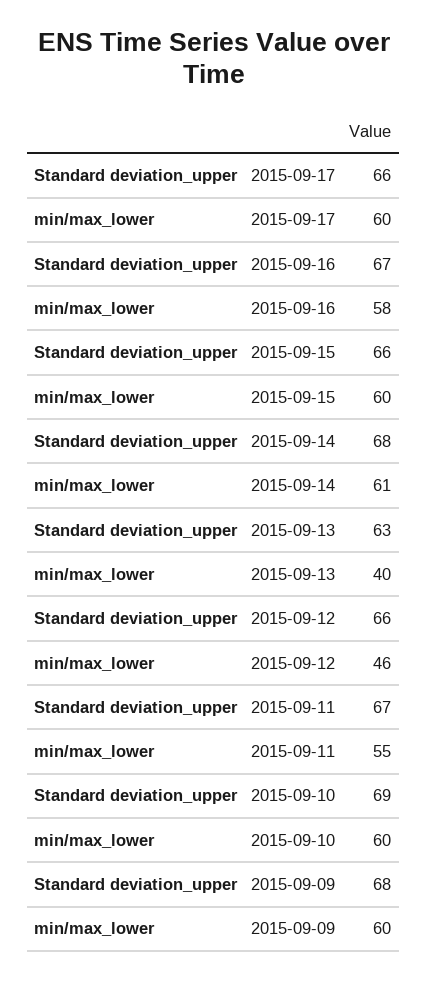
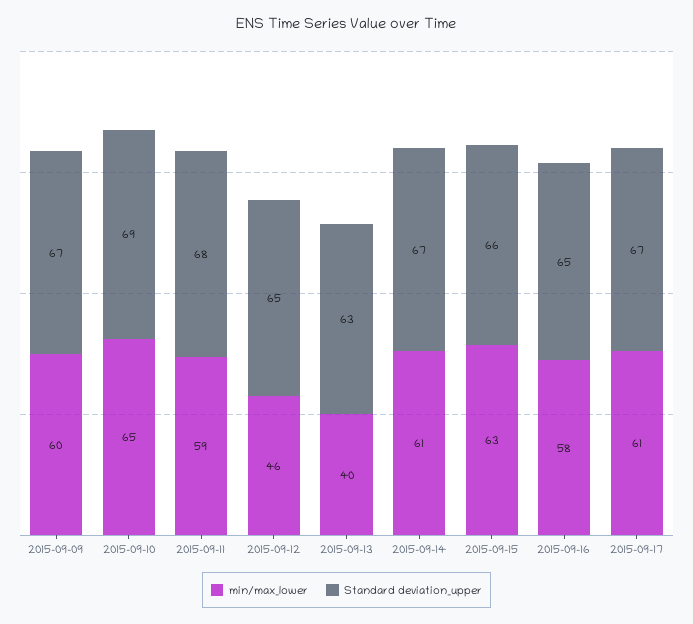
Standard deviation_upper, 2015-09-17: 66 -> 67
min/max_lower, 2015-09-17: 60 -> 61
Standard deviation_upper, 2015-09-16: 67 -> 65
min/max_lower, 2015-09-15: 60 -> 63
Standard deviation_upper, 2015-09-14: 68 -> 67
Standard deviation_upper, 2015-09-12: 66 -> 65
Standard deviation_upper, 2015-09-11: 67 -> 68
min/max_lower, 2015-09-11: 55 -> 59
min/max_lower, 2015-09-10: 60 -> 65
Standard deviation_upper, 2015-09-09: 68 -> 67

